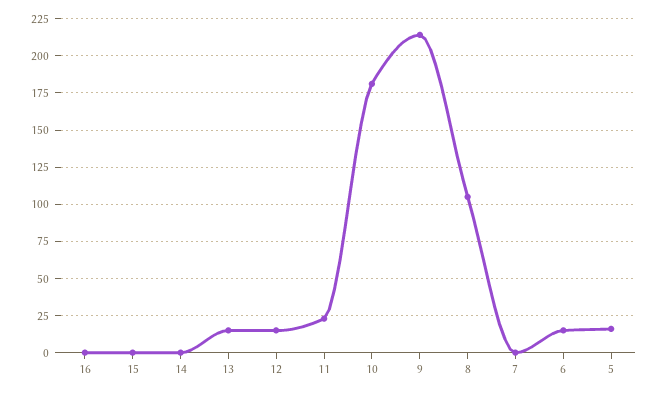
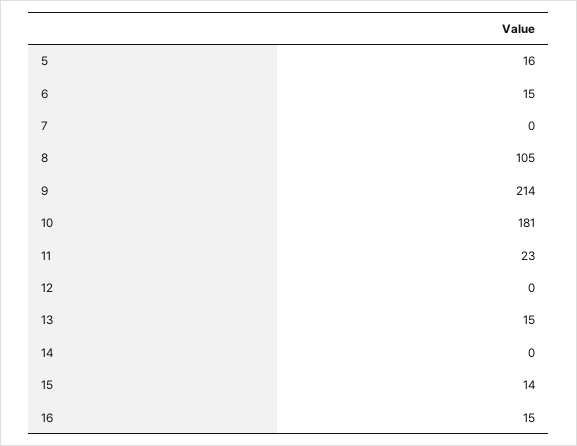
16: 0 -> 15
15: 0 -> 14
12: 15 -> 0

